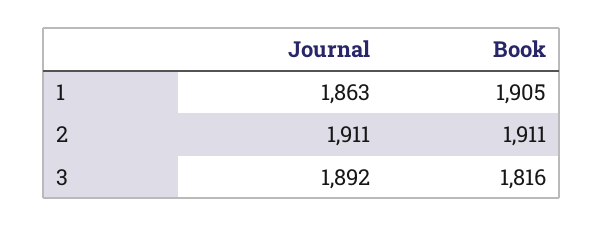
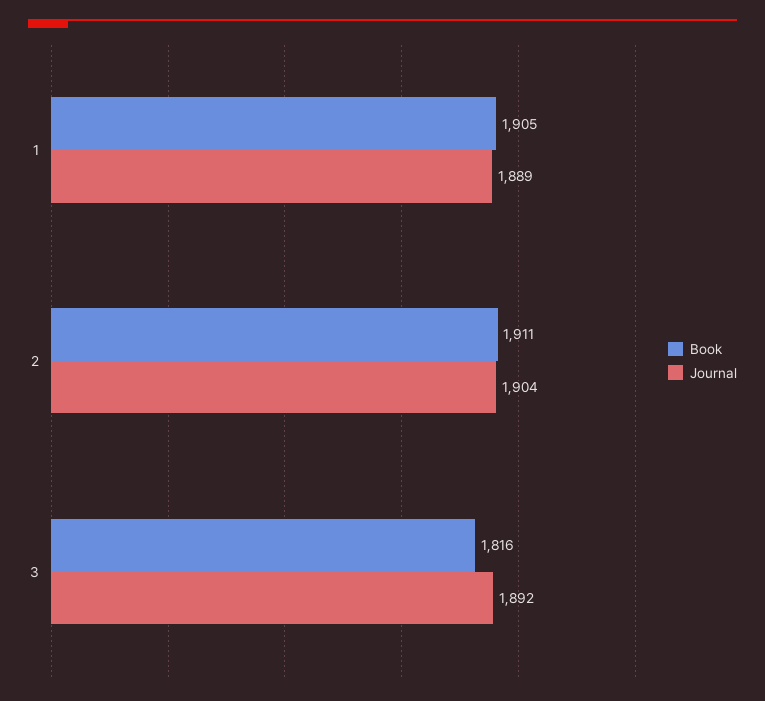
Journal, 1: 1863 -> 1889
Journal, 2: 1911 -> 1904

